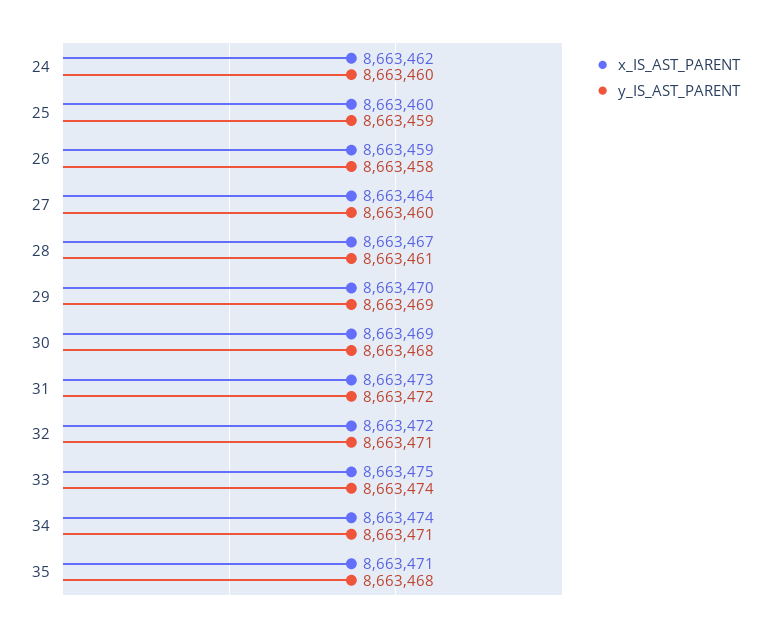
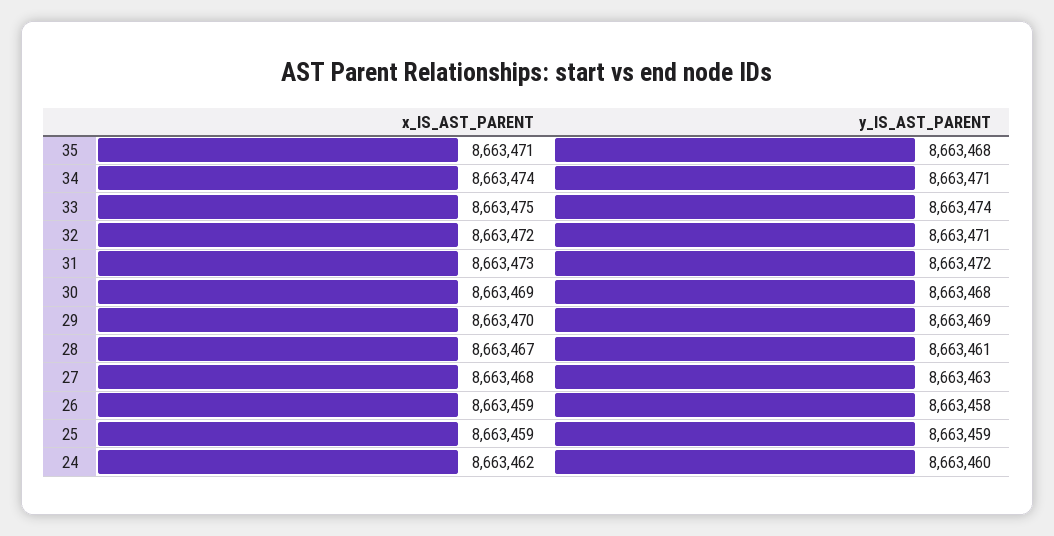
x_IS_AST_PARENT, 25: 8663460 -> 8663459
x_IS_AST_PARENT, 27: 8663464 -> 8663468
y_IS_AST_PARENT, 27: 8663460 -> 8663463

